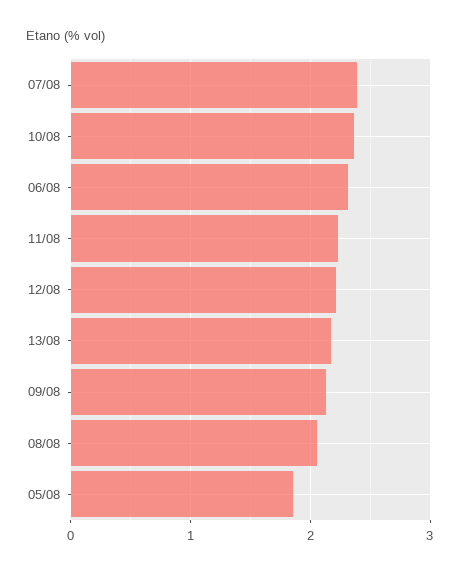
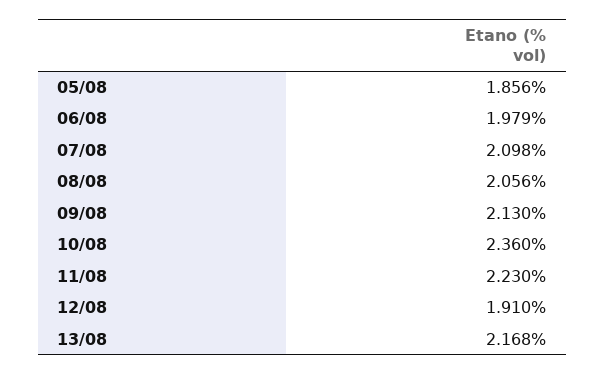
07/08: 2.4 -> 2.098
06/08: 2.3 -> 1.979
12/08: 2.2 -> 1.91

